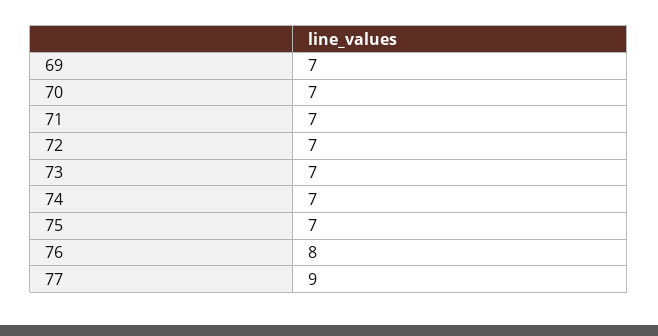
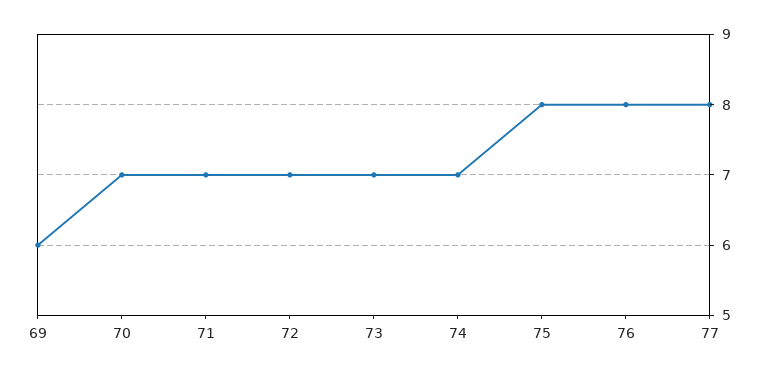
69: 7 -> 6
75: 7 -> 8
77: 9 -> 8

